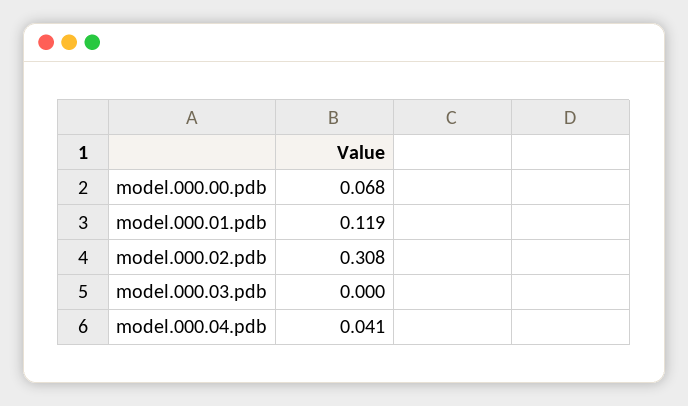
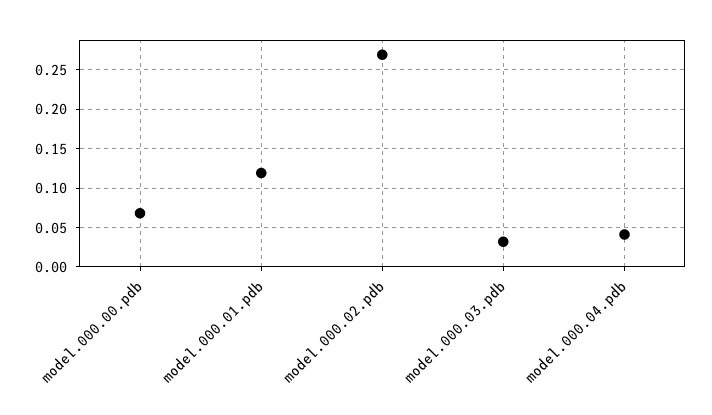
model.000.02.pdb: 0.308 -> 0.27
model.000.03.pdb: 0 -> 0.03

